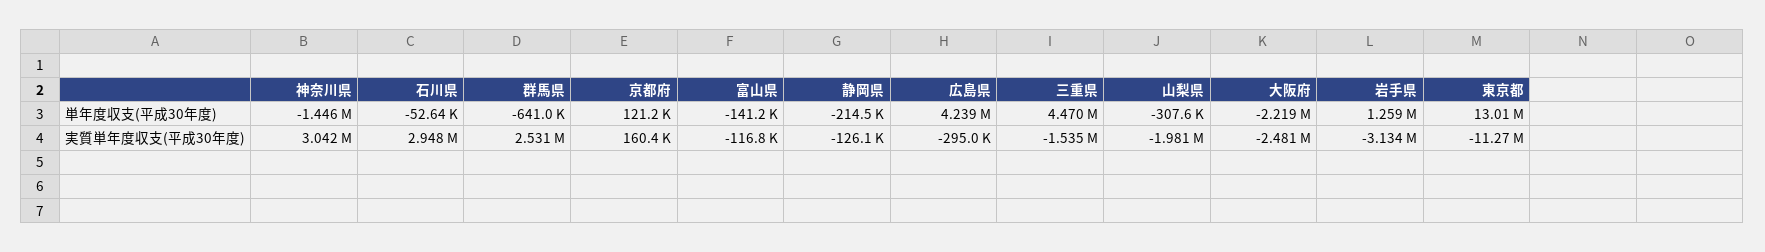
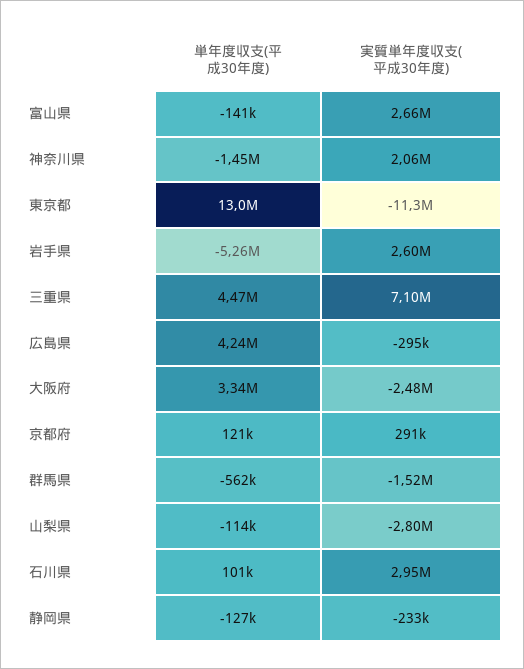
石川県, 単年度収支(平成30年度): -52640 -> 101000
群馬県, 単年度収支(平成30年度): -641000 -> -562000
静岡県, 単年度収支(平成30年度): -214500 -> -127000
山梨県, 単年度収支(平成30年度): -307600 -> -114000
大阪府, 単年度収支(平成30年度): -2219000 -> 3340000
岩手県, 単年度収支(平成30年度): 1259000 -> -5260000
神奈川県, 実質単年度収支(平成30年度): 3042000 -> 2060000
群馬県, 実質単年度収支(平成30年度): 2531000 -> -1520000
京都府, 実質単年度収支(平成30年度): 160400 -> 291000
富山県, 実質単年度収支(平成30年度): -116800 -> 2660000
静岡県, 実質単年度収支(平成30年度): -126100 -> -233000
三重県, 実質単年度収支(平成30年度): -1535000 -> 7100000
山梨県, 実質単年度収支(平成30年度): -1981000 -> -2800000
岩手県, 実質単年度収支(平成30年度): -3134000 -> 2600000

